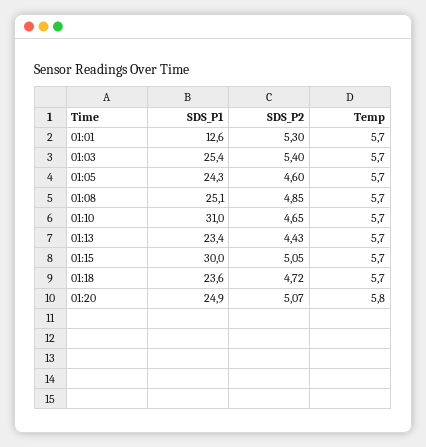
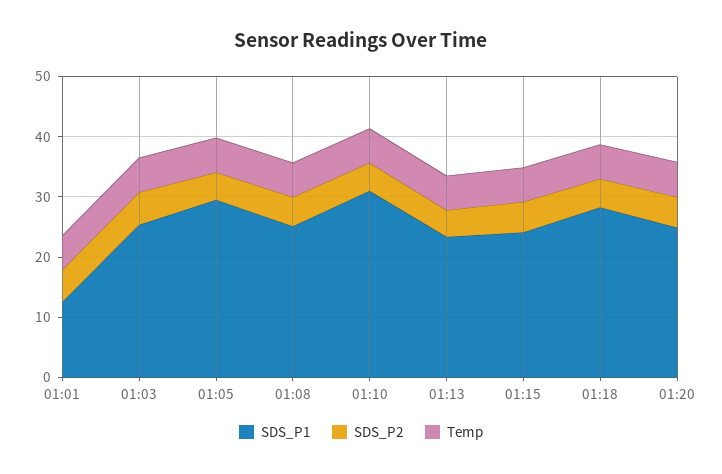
SDS_P1, 01:05: 24.3 -> 30
SDS_P1, 01:15: 30 -> 24
SDS_P1, 01:18: 23.6 -> 28

